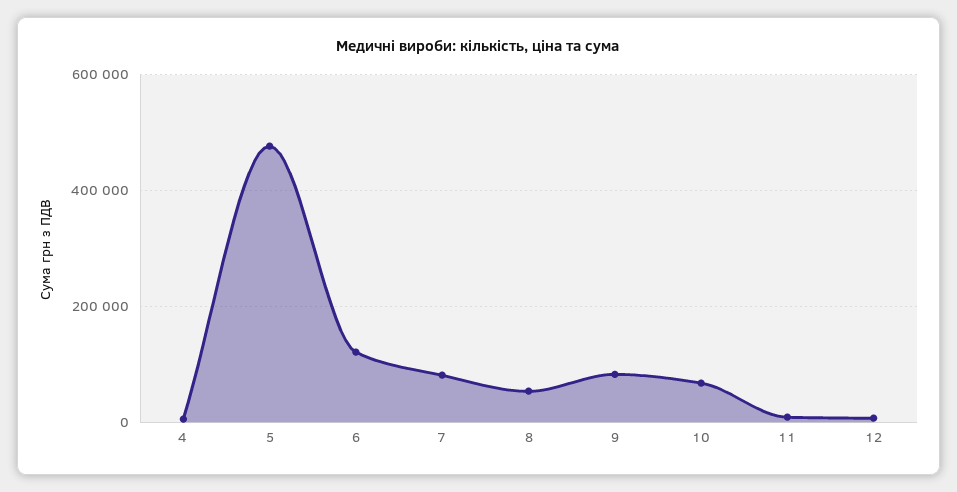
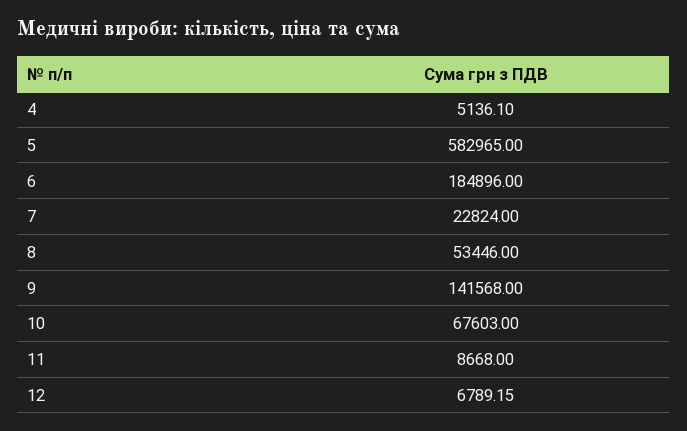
5: 480000 -> 582965
6: 120000 -> 184896
7: 80000 -> 22824
9: 80000 -> 141568

